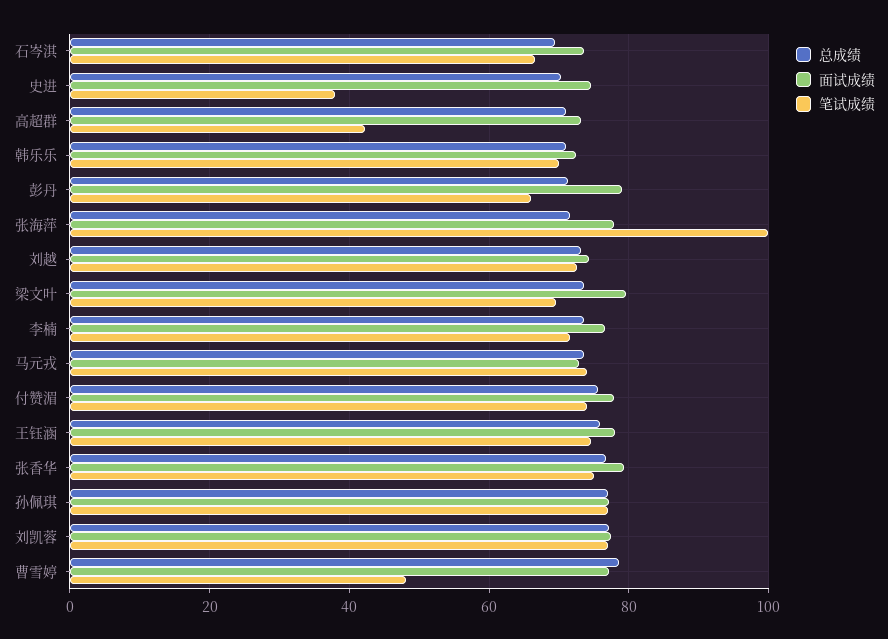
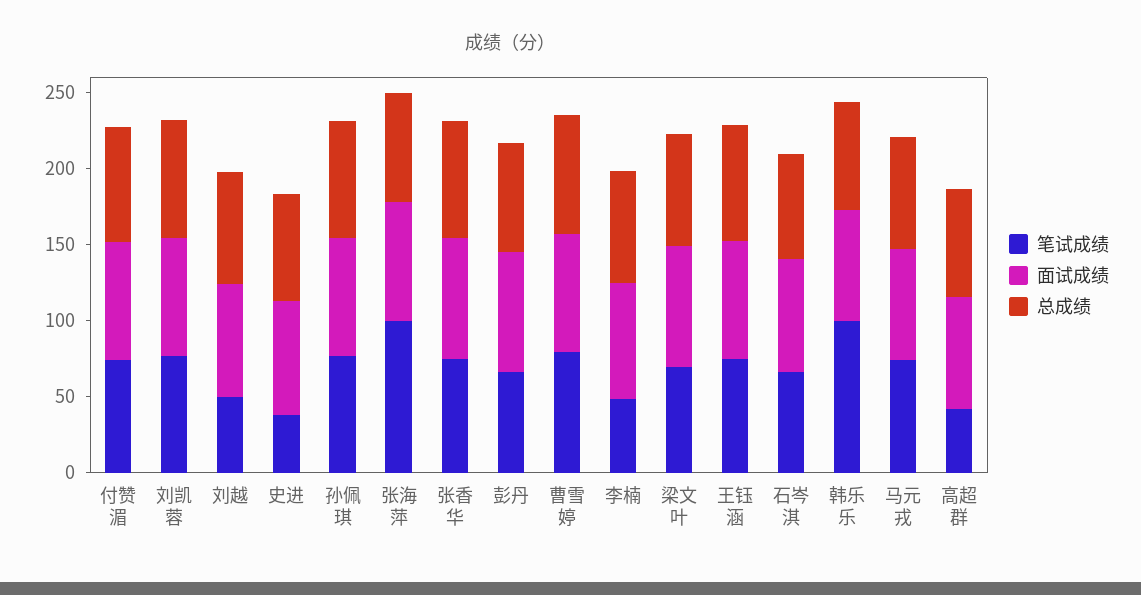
笔试成绩, 韩乐乐: 70 -> 100
笔试成绩, 刘越: 72 -> 50
笔试成绩, 李楠: 72 -> 50
笔试成绩, 曹雪婷: 48 -> 80

